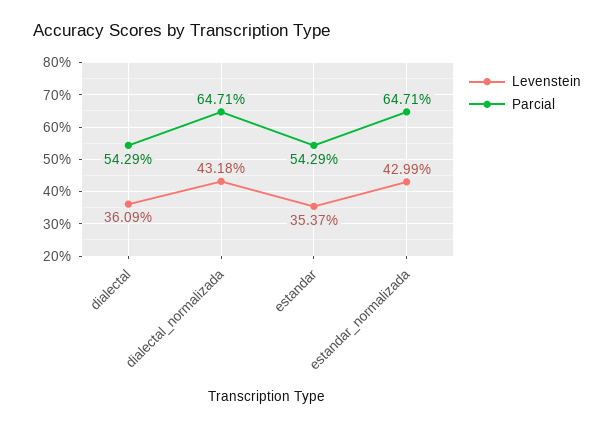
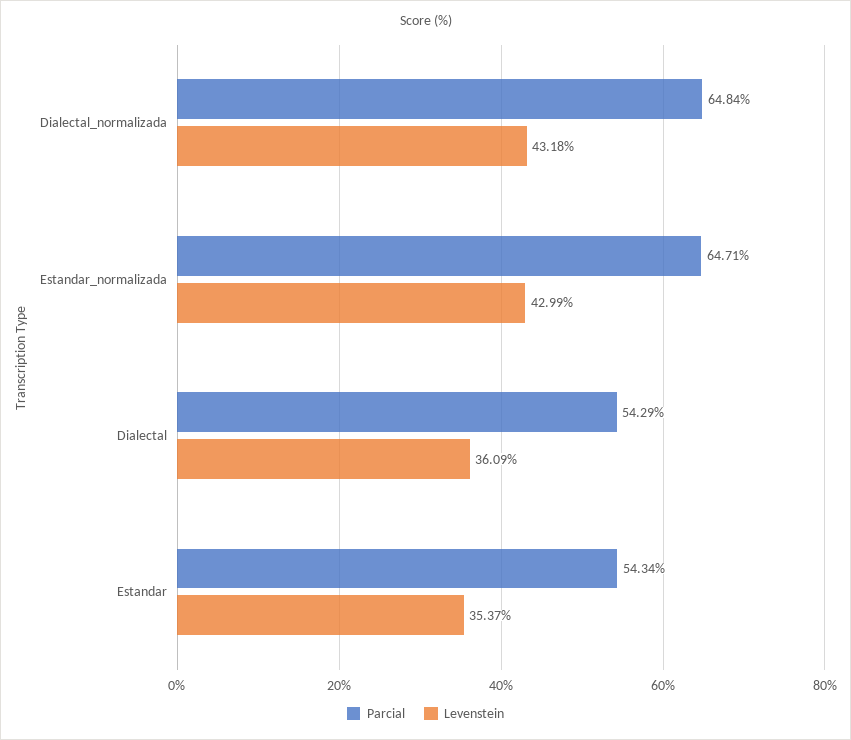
Parcial, dialectal_normalizada: 64.71 -> 64.84
Parcial, estandar: 54.29 -> 54.34

